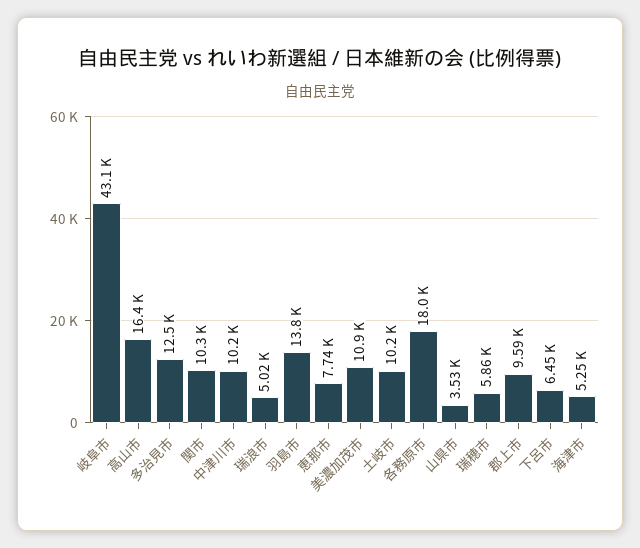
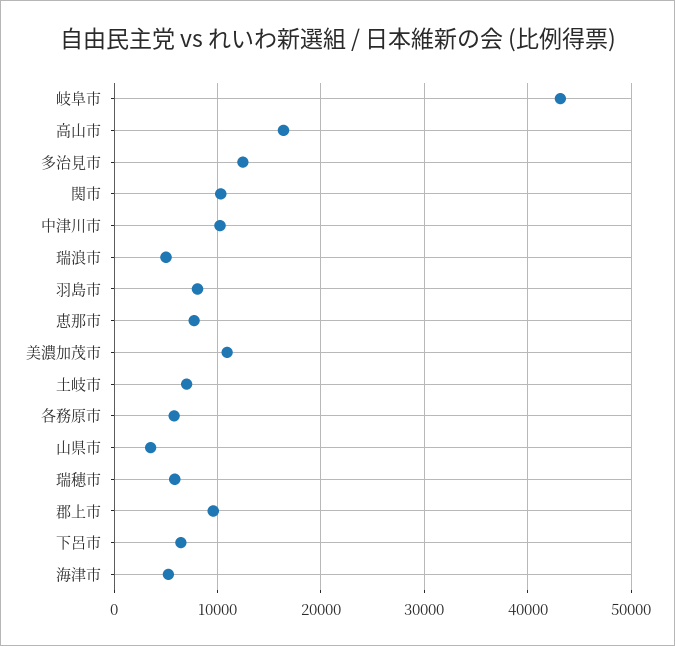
羽島市: 13800 -> 8000
土岐市: 10200 -> 7000
各務原市: 18000 -> 6000

